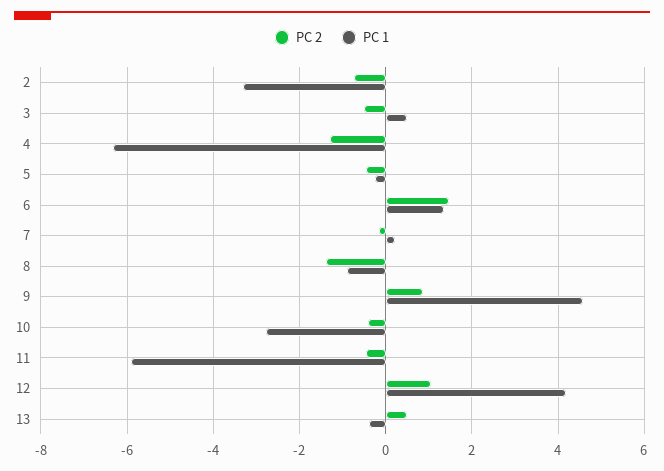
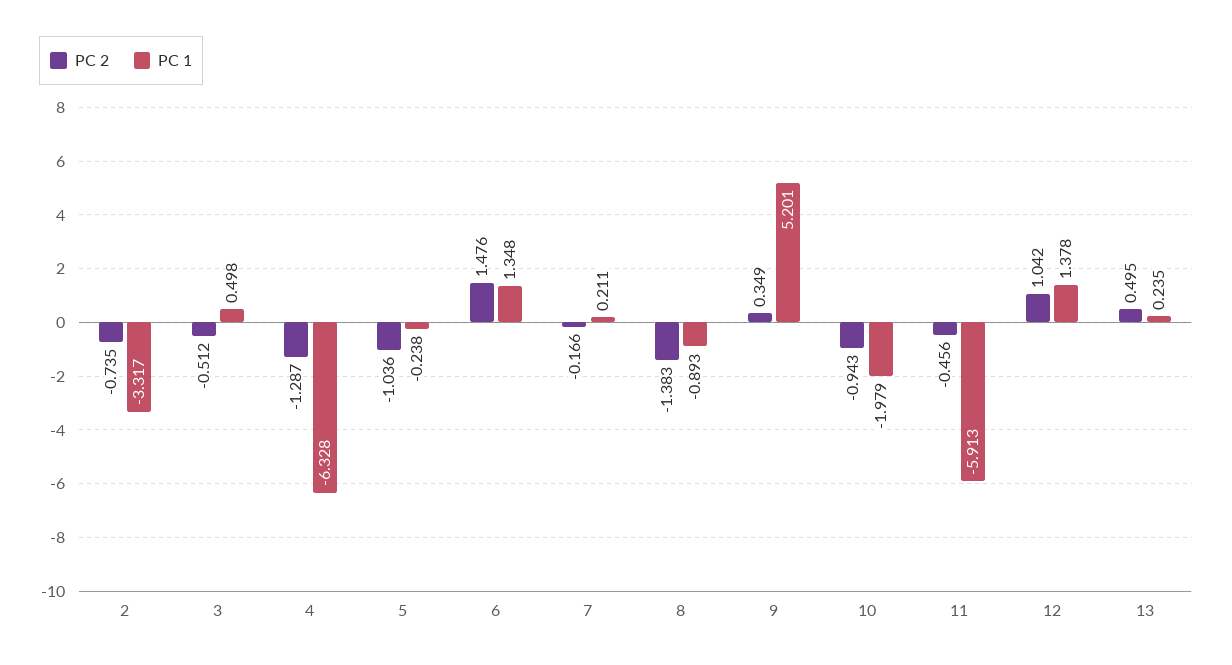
PC 2, 5: -0.4 -> -1.036
PC 2, 9: 0.8 -> 0.349
PC 1, 9: 4.6 -> 5.201
PC 2, 10: -0.4 -> -0.943
PC 1, 10: -2.8 -> -1.979
PC 1, 12: 4.2 -> 1.378
PC 1, 13: -0.4 -> 0.235

